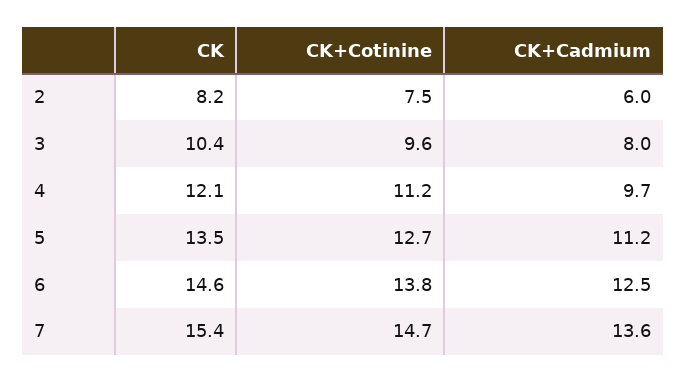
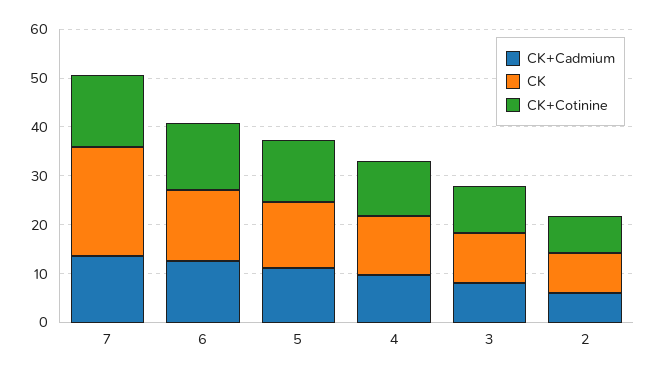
CK, 7: 15.4 -> 22

